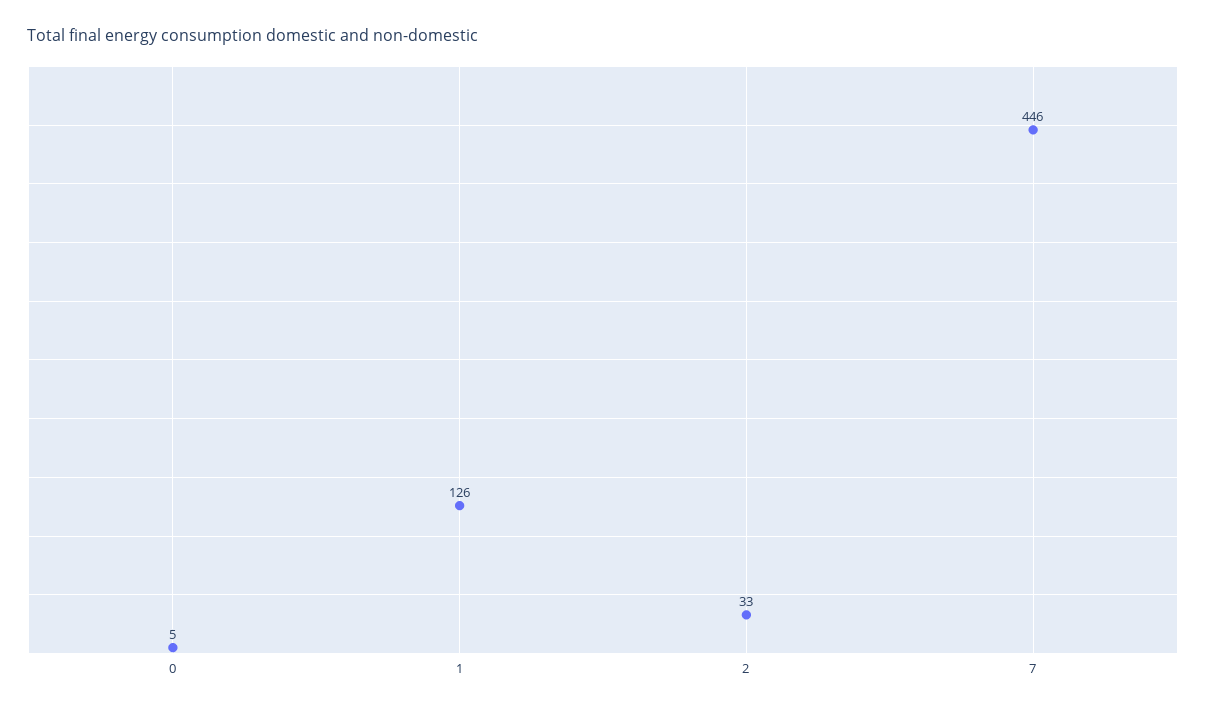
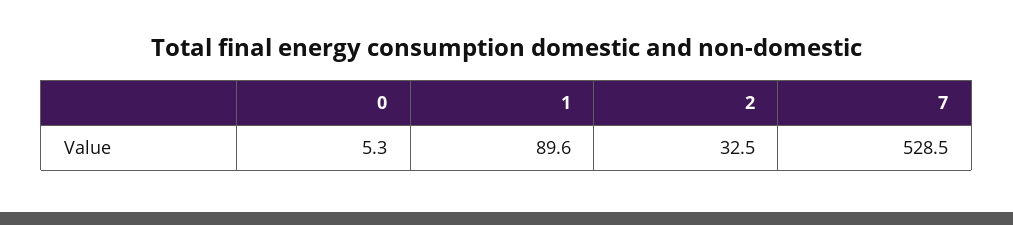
1: 126 -> 89.6
7: 446 -> 528.5

